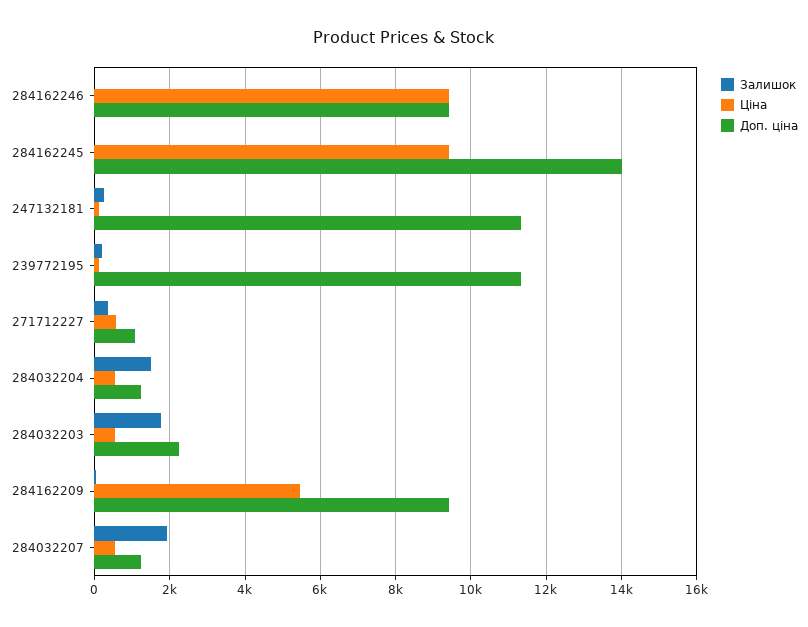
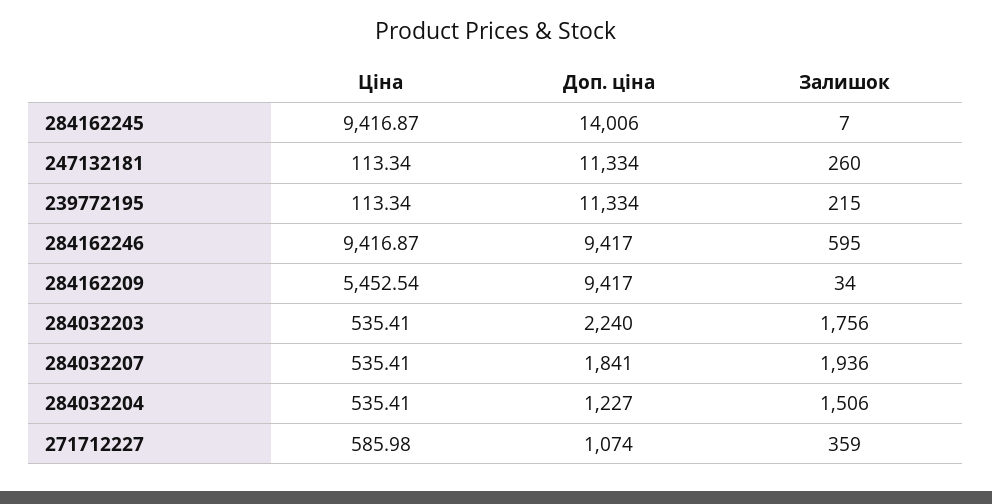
Залишок, 284162246: 0 -> 595
Доп. ціна, 284032207: 1200 -> 1841

